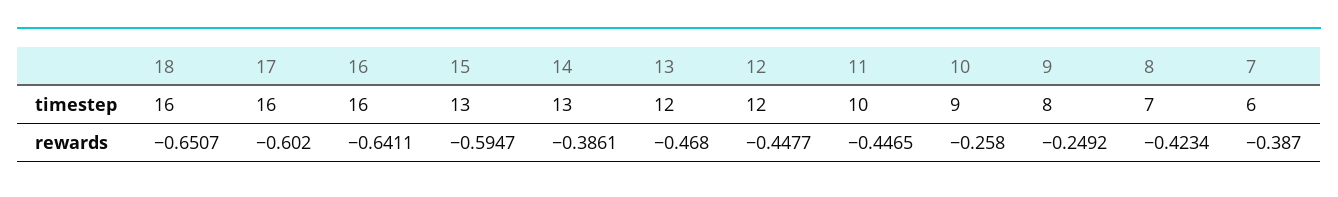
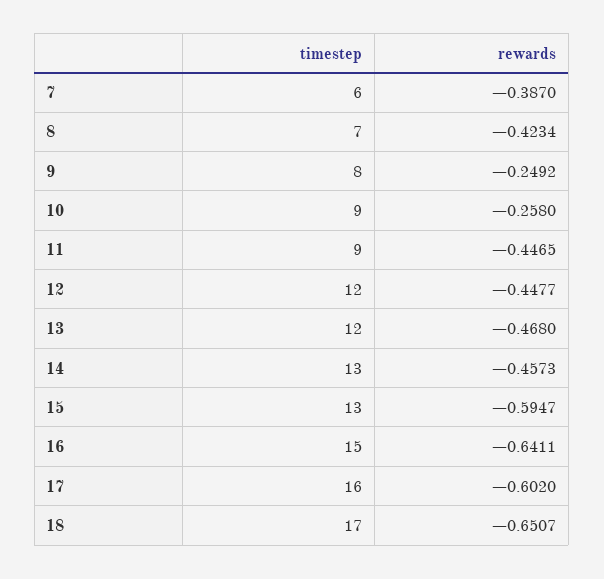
18, timestep: 16 -> 17
16, timestep: 16 -> 15
11, timestep: 10 -> 9
14, rewards: -0.3861 -> -0.4573

